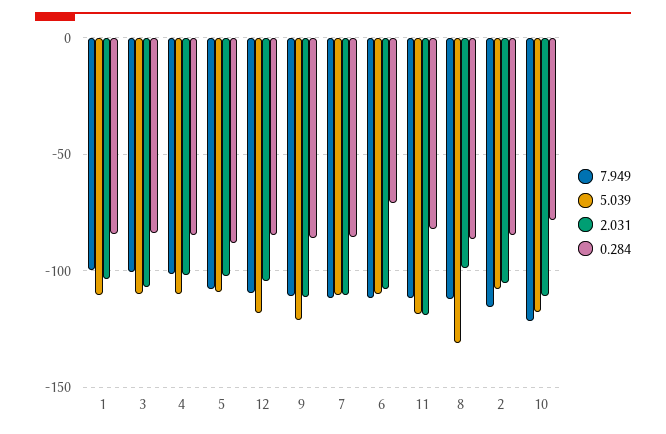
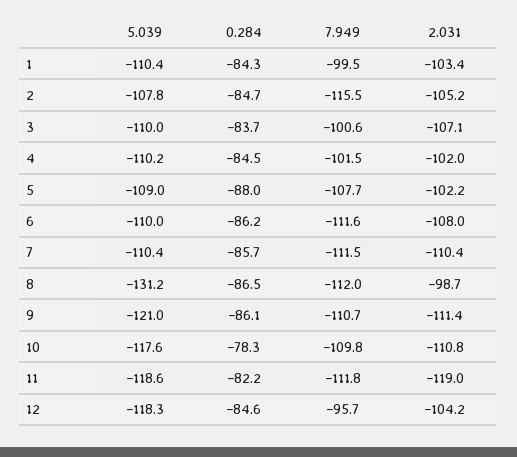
7.949, 12: -110 -> -95.7
0.284, 6: -70 -> -86.2
7.949, 10: -120 -> -109.8

